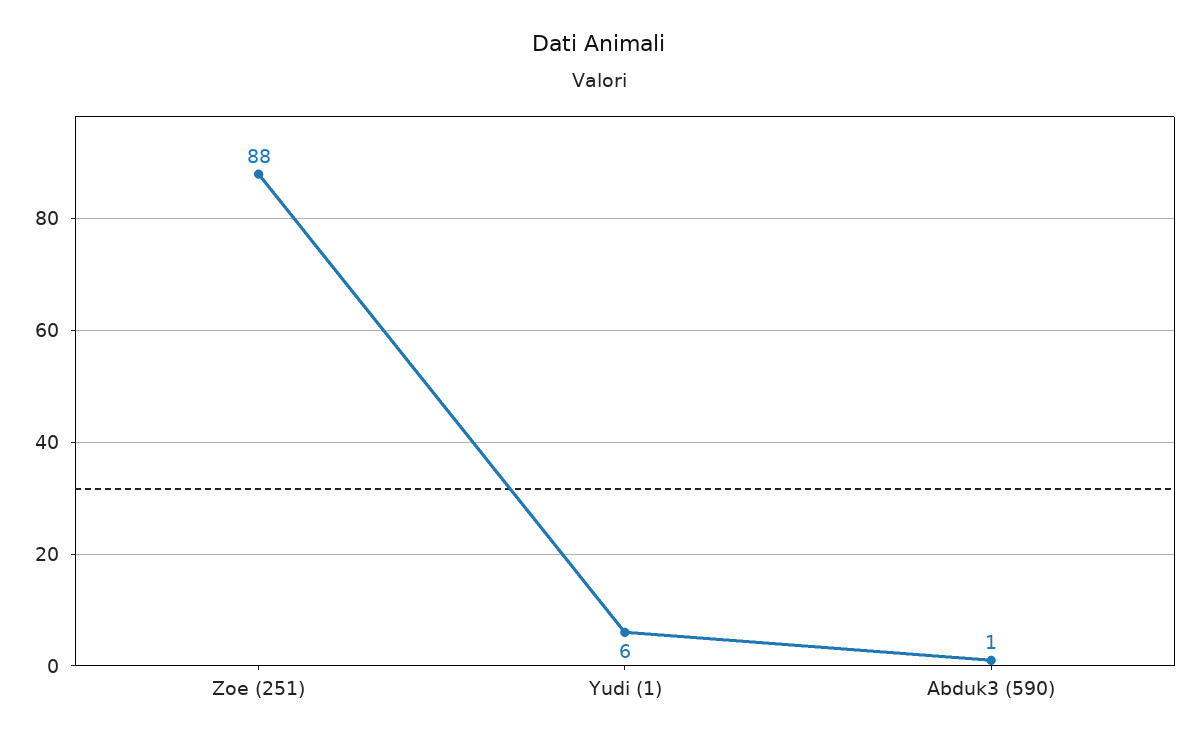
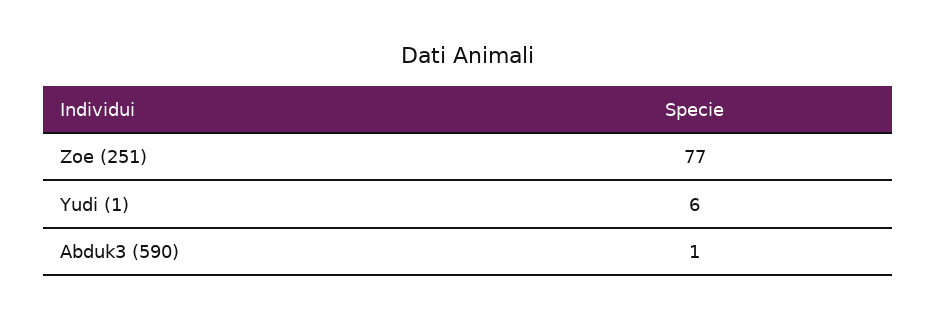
Zoe (251): 88 -> 77

